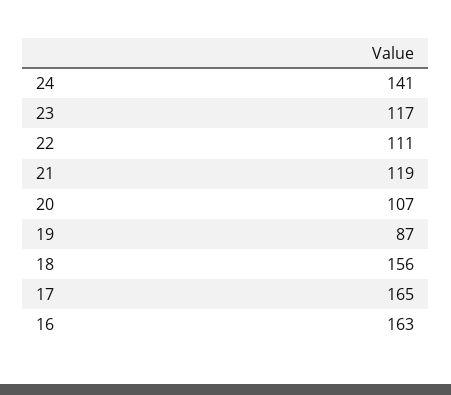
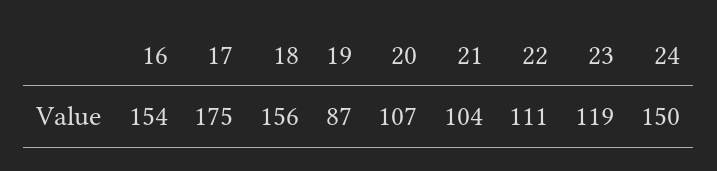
24: 141 -> 150
23: 117 -> 119
21: 119 -> 104
17: 165 -> 175
16: 163 -> 154

